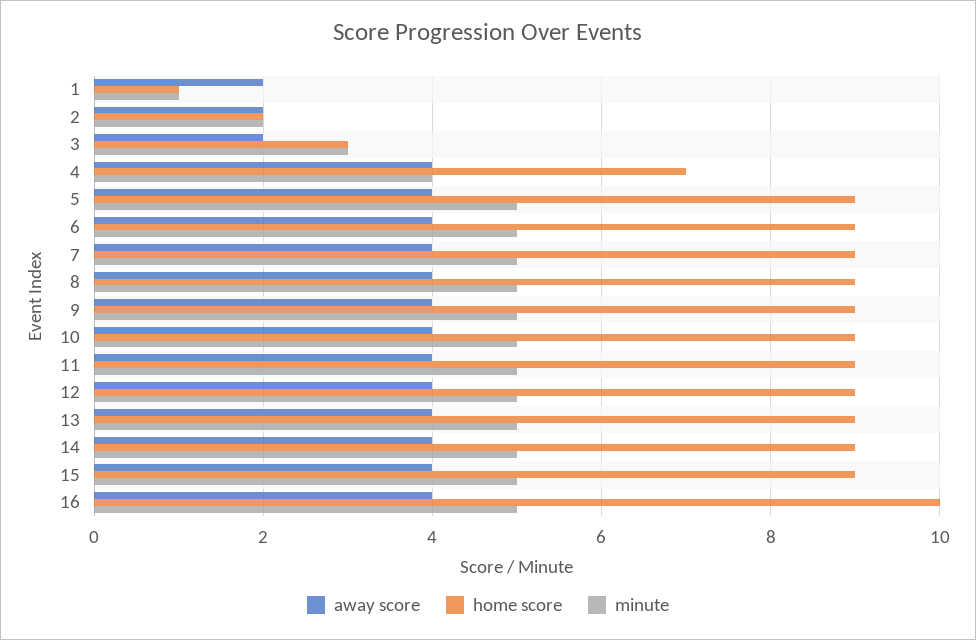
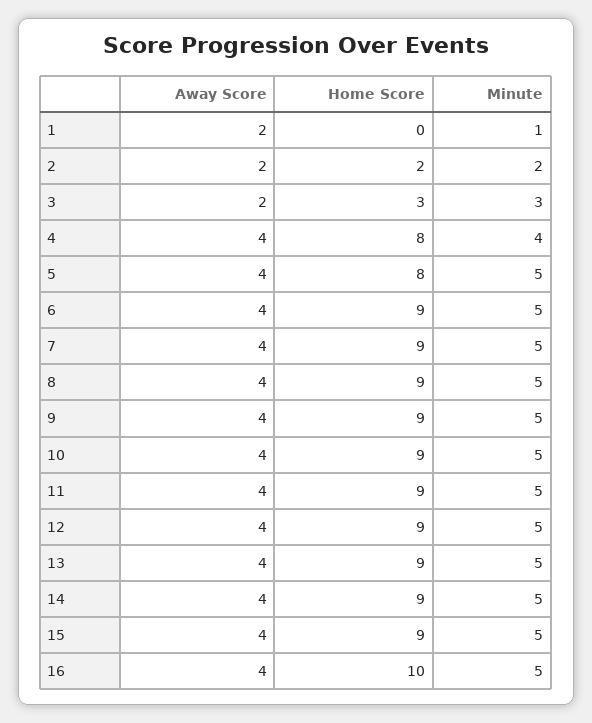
home score, 1: 1 -> 0
home score, 4: 7 -> 8
home score, 5: 9 -> 8

